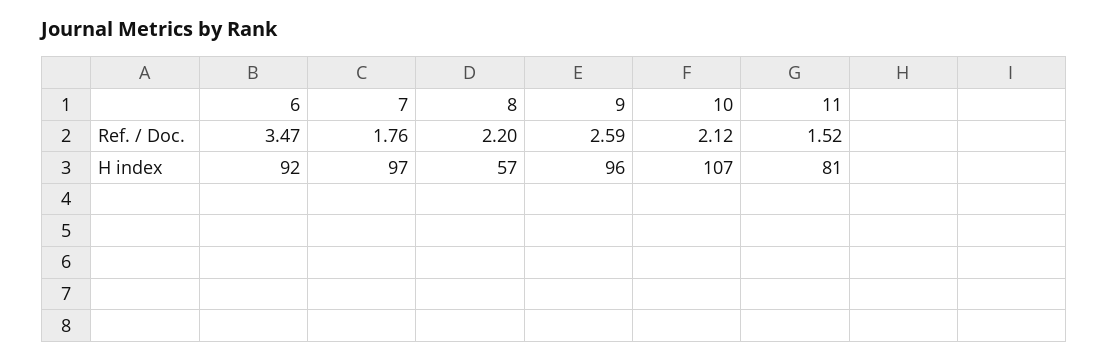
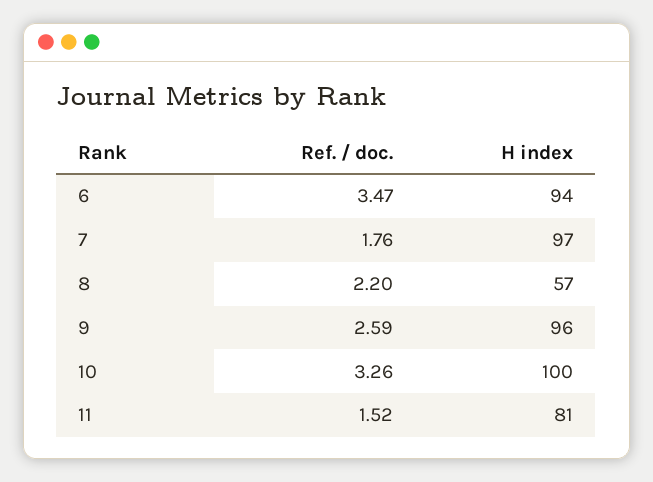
10, Ref. / Doc.: 2.12 -> 3.26
6, H index: 92 -> 94
10, H index: 107 -> 100

